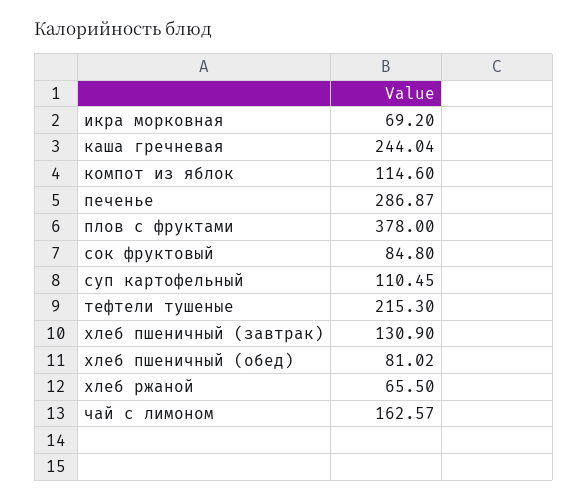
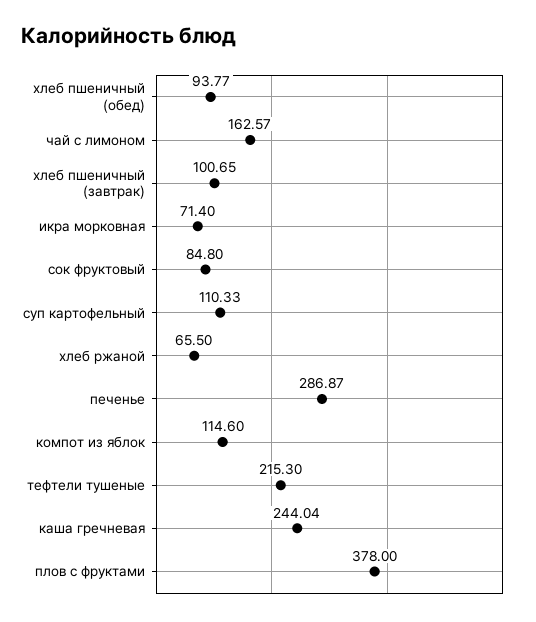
икра морковная: 69.2 -> 71.4
суп картофельный: 110.45 -> 110.33
хлеб пшеничный (завтрак): 130.9 -> 100.65
хлеб пшеничный (обед): 81.02 -> 93.77

